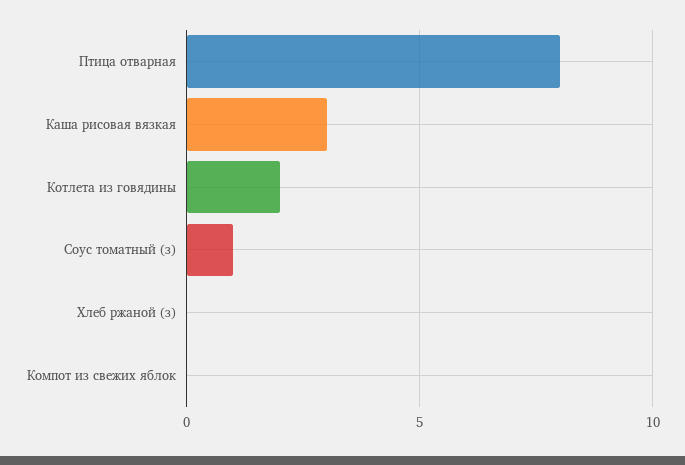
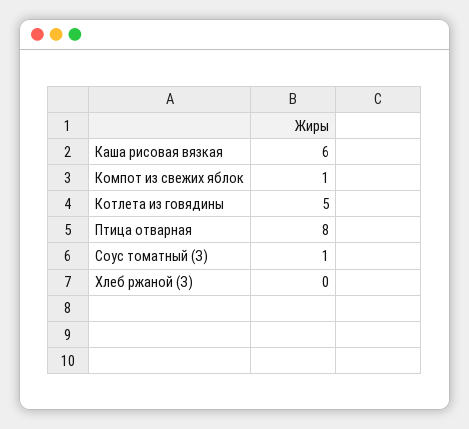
Каша рисовая вязкая: 3 -> 6
Котлета из говядины: 2 -> 5
Компот из свежих яблок: 0 -> 1

